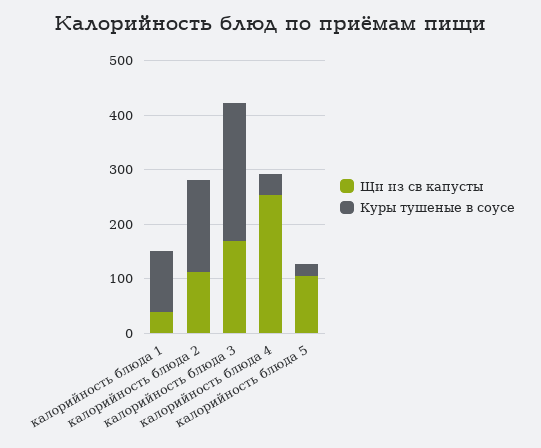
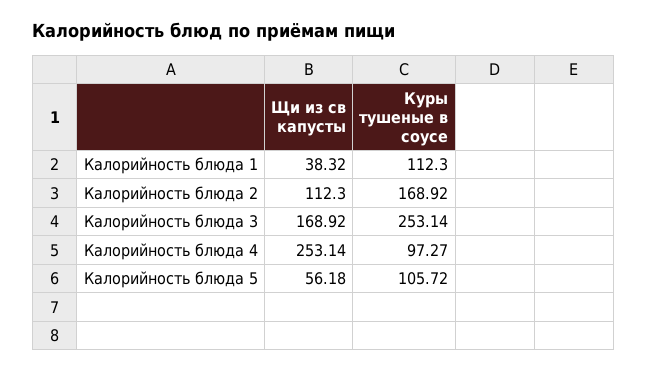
Куры тушеные в соусе, калорийность блюда 4: 40 -> 97.27
Щи из св капусты, калорийность блюда 5: 100 -> 56.18
Куры тушеные в соусе, калорийность блюда 5: 20 -> 105.72

